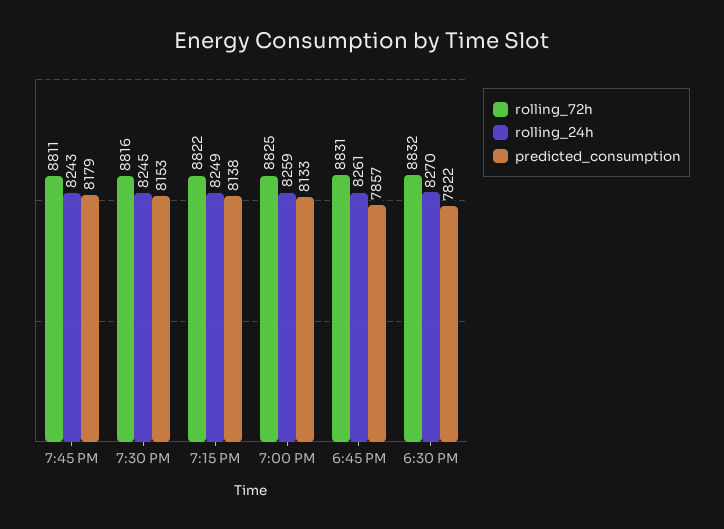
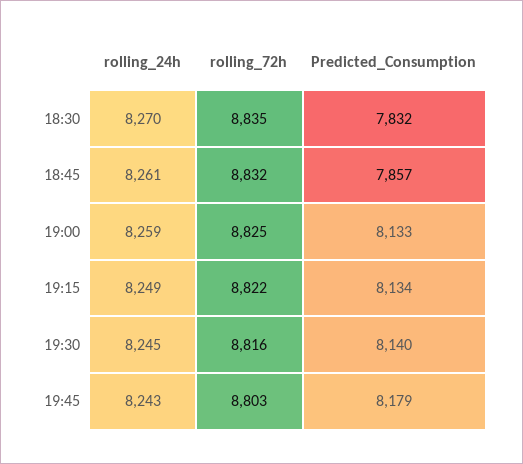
rolling_72h, 7:45 PM: 8811 -> 8803
predicted_consumption, 7:30 PM: 8153 -> 8140
predicted_consumption, 7:15 PM: 8138 -> 8134
rolling_72h, 6:45 PM: 8831 -> 8832
rolling_72h, 6:30 PM: 8832 -> 8835
predicted_consumption, 6:30 PM: 7822 -> 7832

